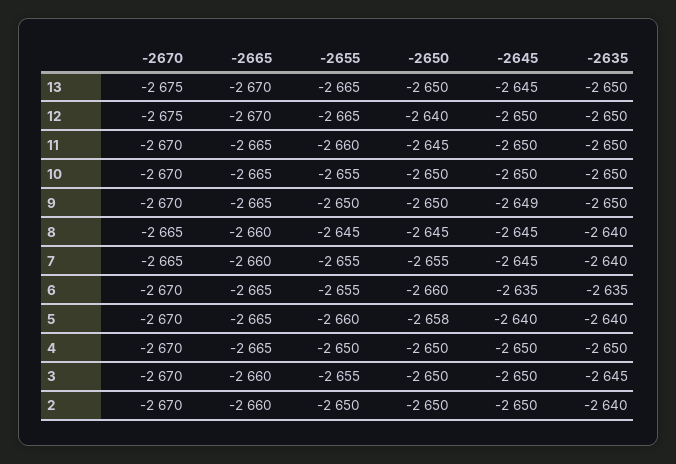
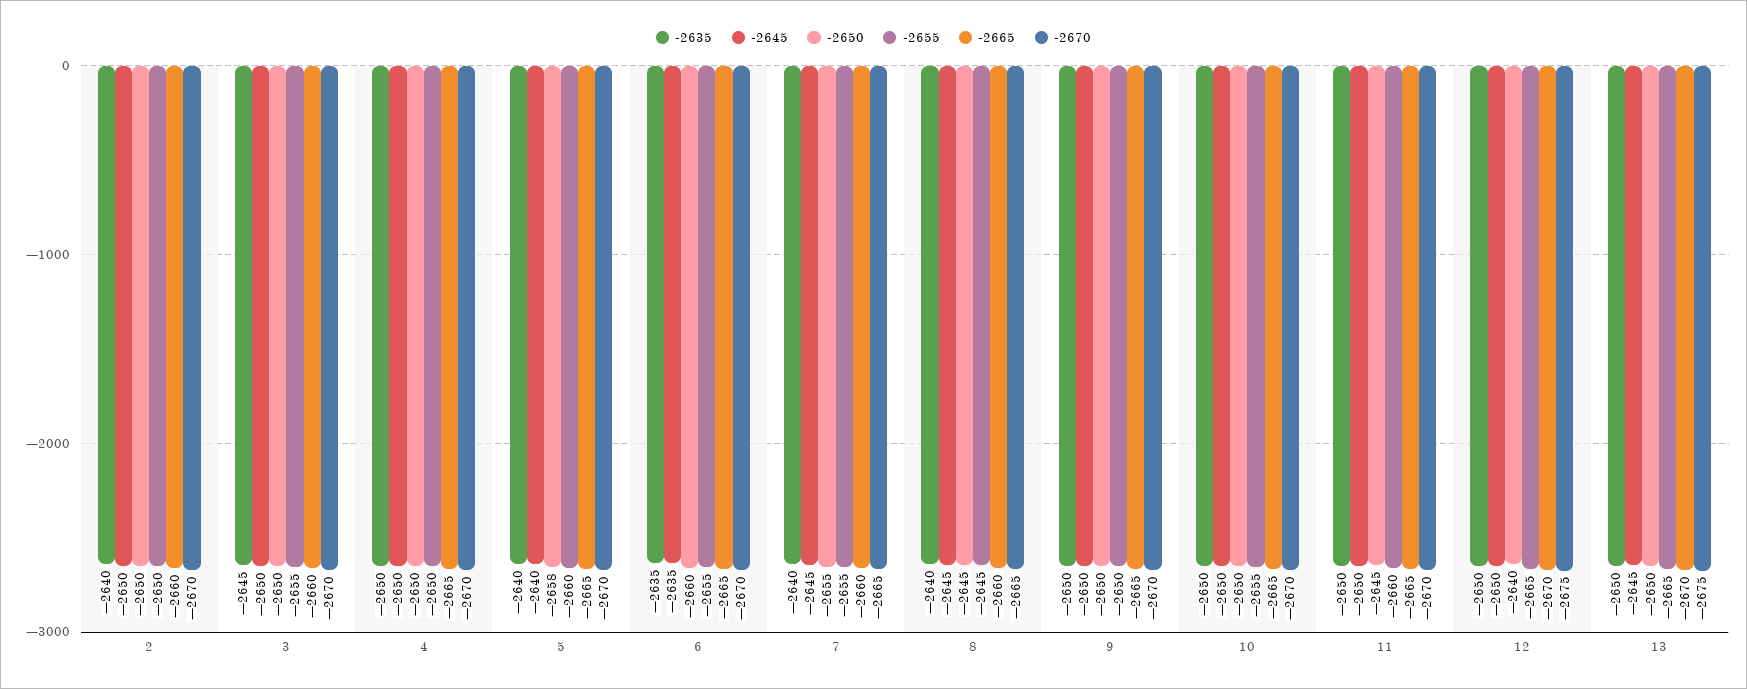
-2645, 9: -2649 -> -2650

